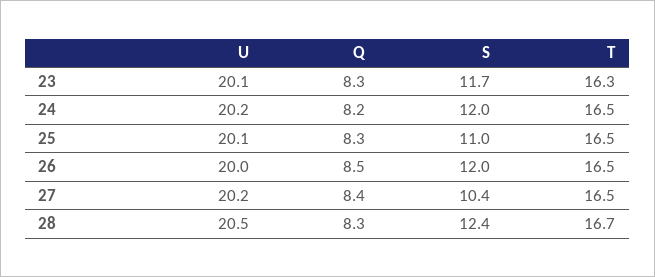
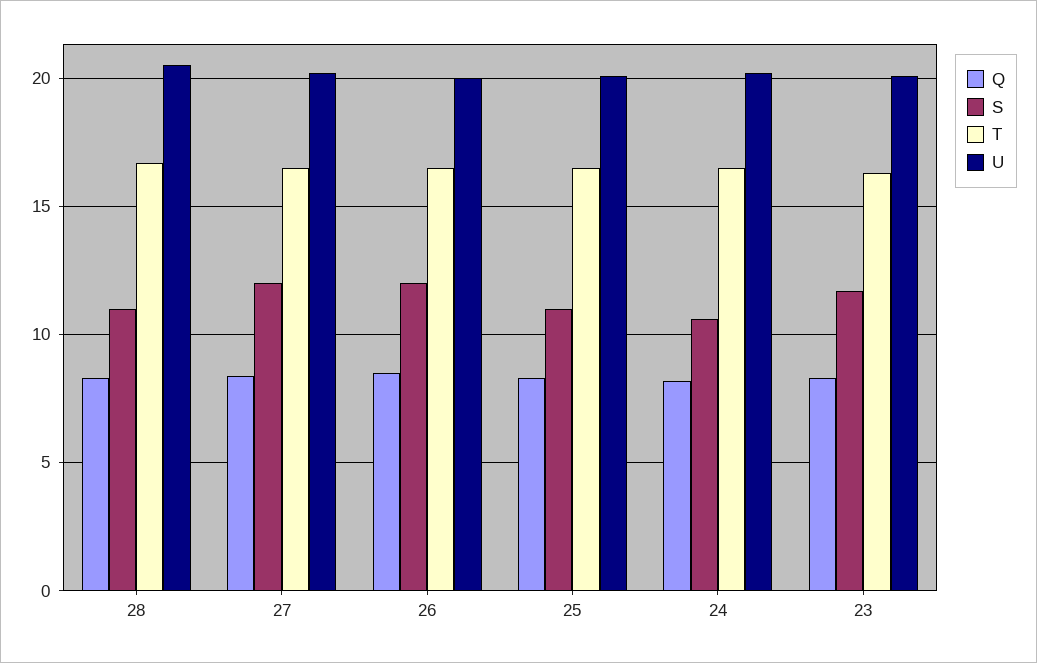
S, 24: 12 -> 10.5
S, 27: 10.4 -> 12
S, 28: 12.4 -> 11

